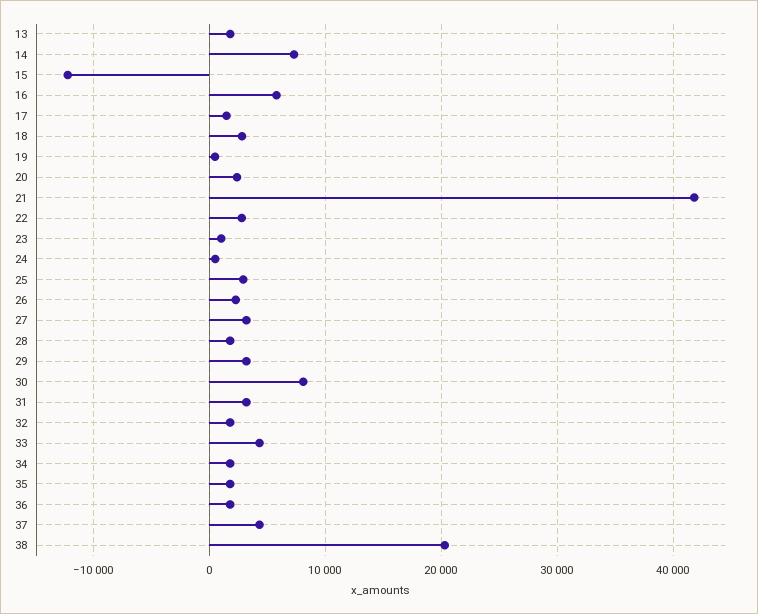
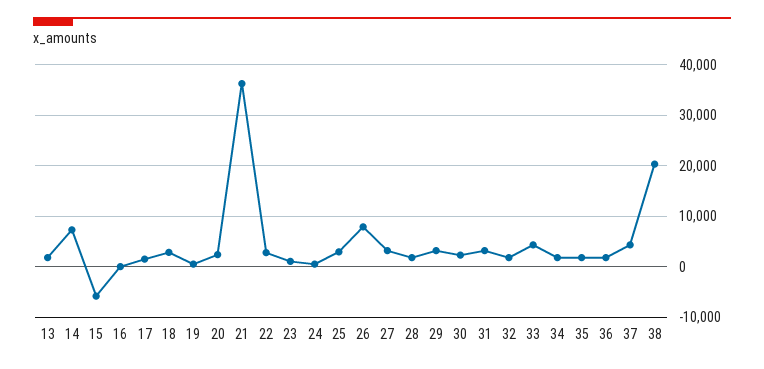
15: -12000 -> -6000
16: 6000 -> 0
21: 42000 -> 36000
26: 2000 -> 8000
30: 8000 -> 2000

